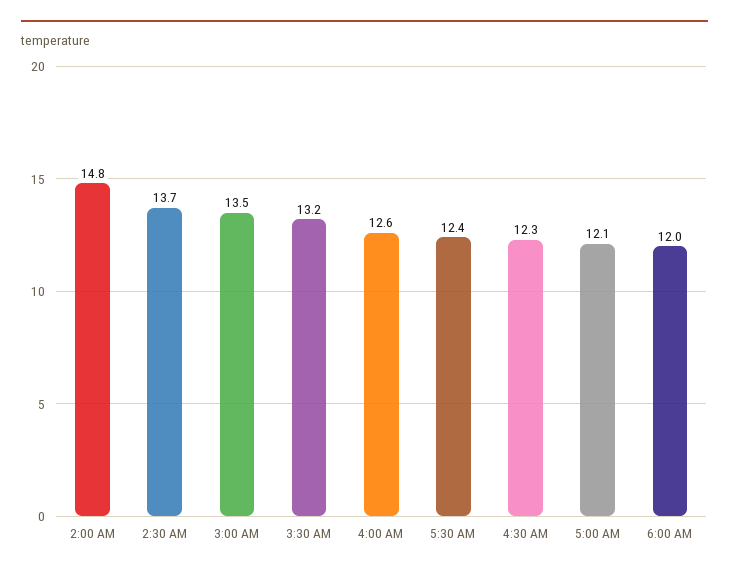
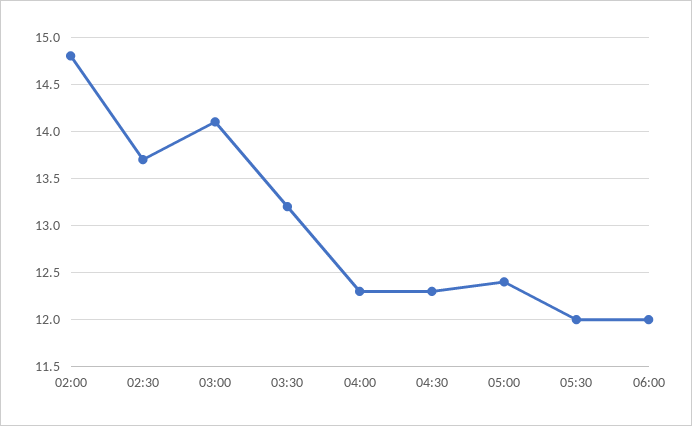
3:00 AM: 13.5 -> 14.1
4:00 AM: 12.6 -> 12.3
5:30 AM: 12.4 -> 12
5:00 AM: 12.1 -> 12.4

